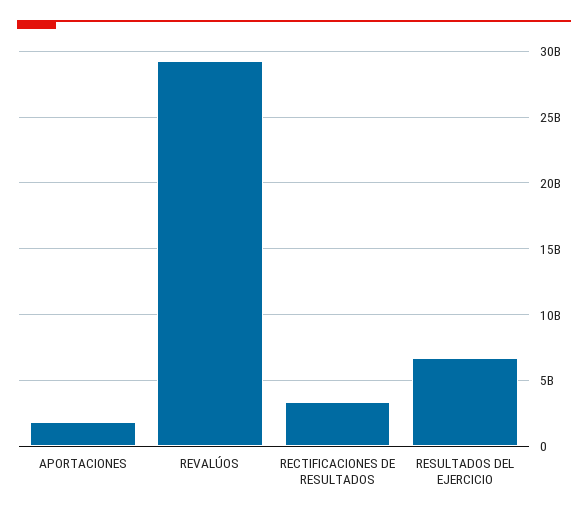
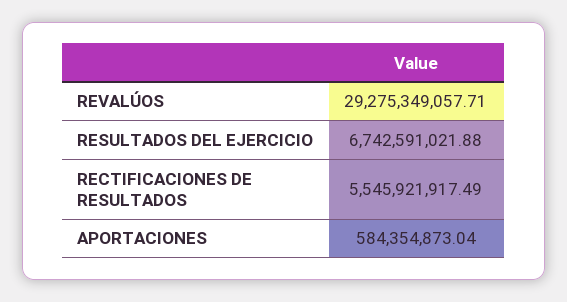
APORTACIONES: 2000000000 -> 584354873.04
RECTIFICACIONES DE RESULTADOS: 3500000000 -> 5545921917.49

